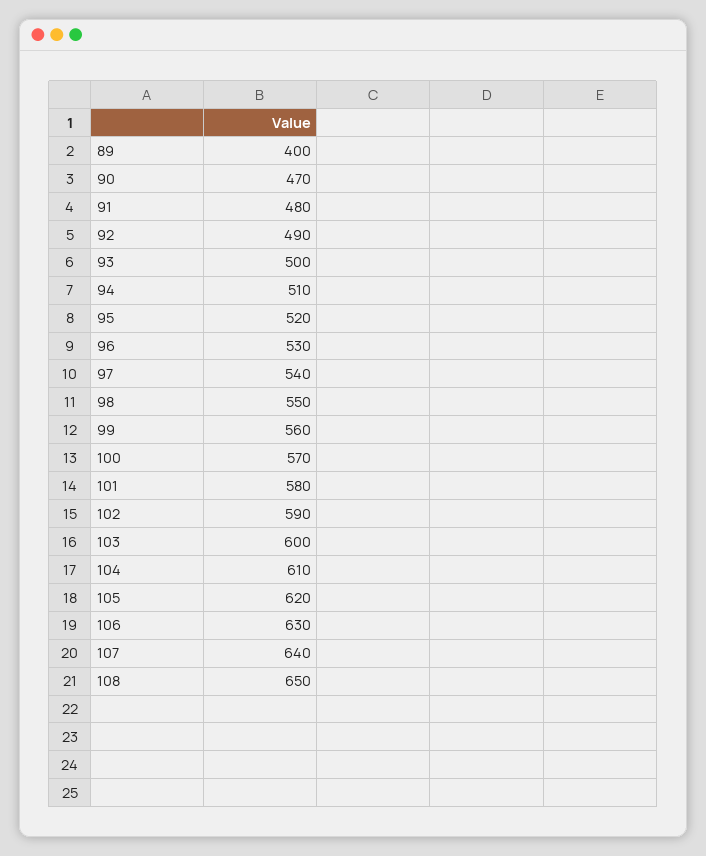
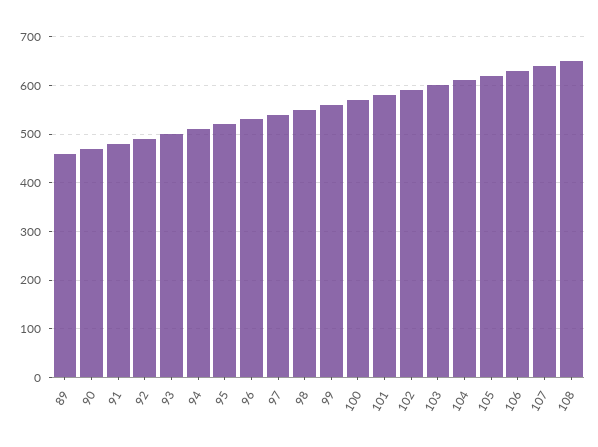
89: 400 -> 460

